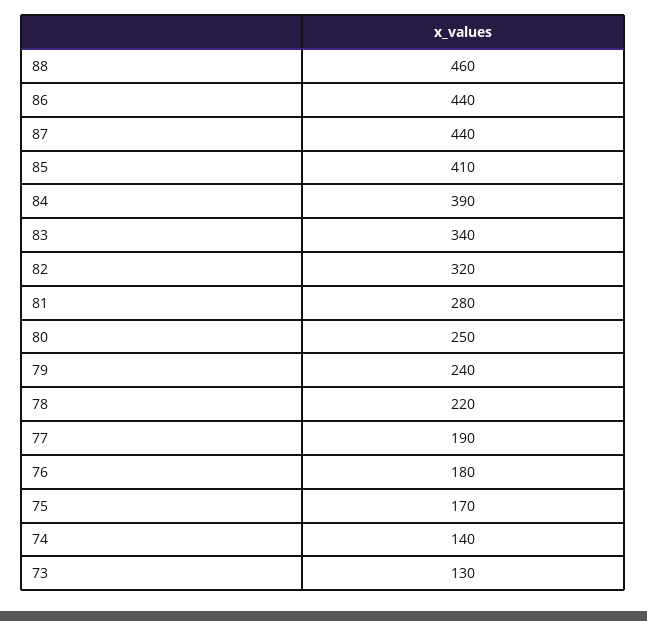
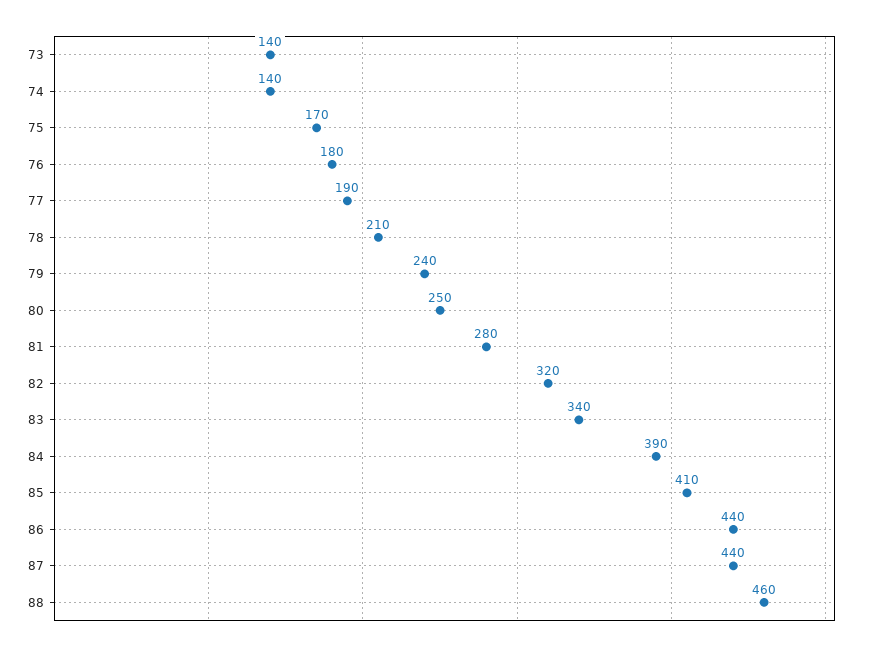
78: 220 -> 210
73: 130 -> 140

